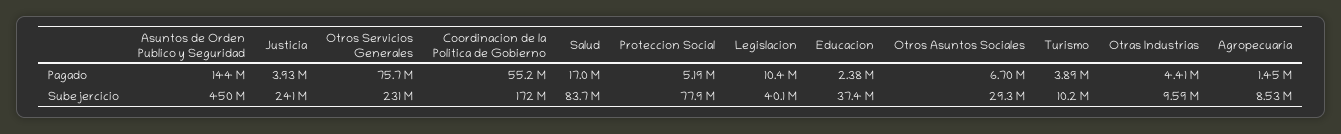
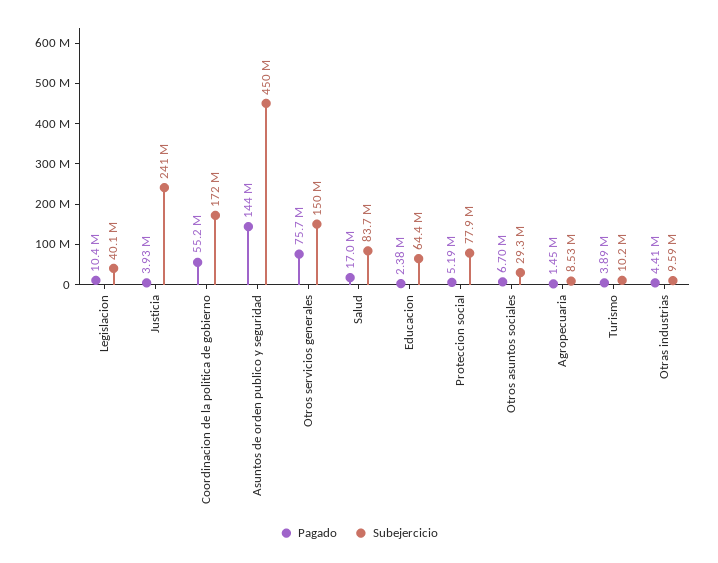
Subejercicio, Otros Servicios Generales: 231000000 -> 150000000
Subejercicio, Educacion: 37400000 -> 64400000

